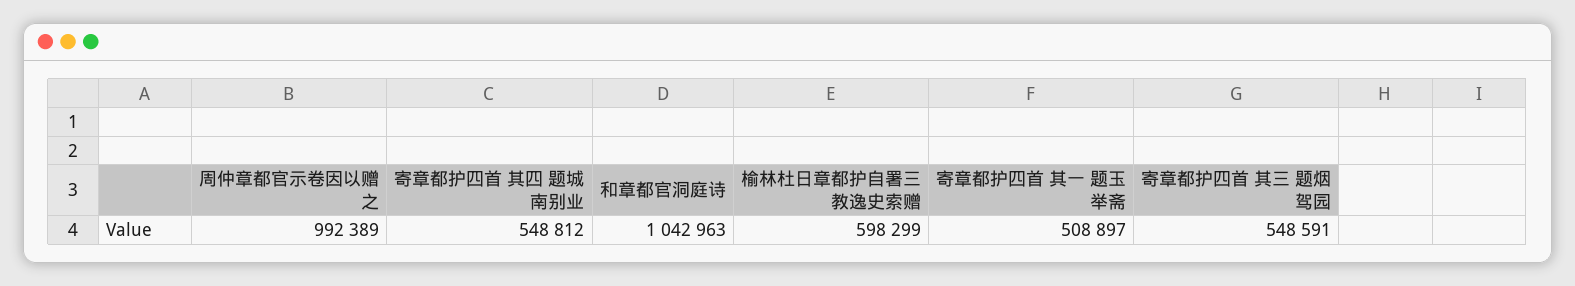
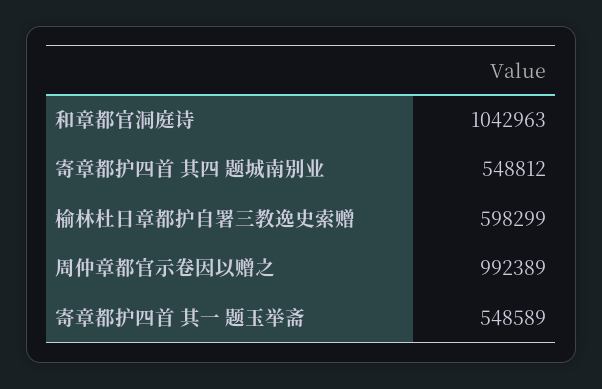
寄章都护四首 其一 题玉举斋: 508897 -> 548589
寄章都护四首 其三 题烟驾园: 548591 -> none

